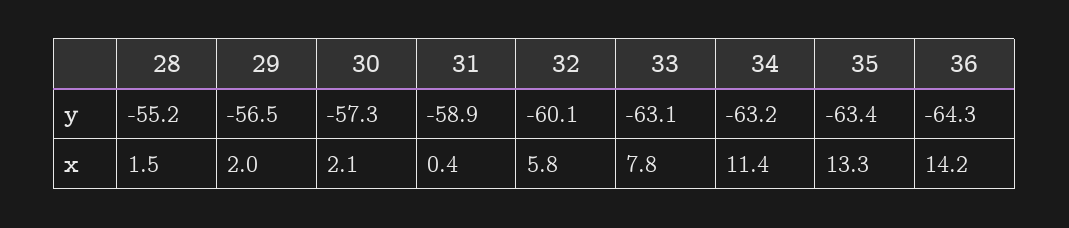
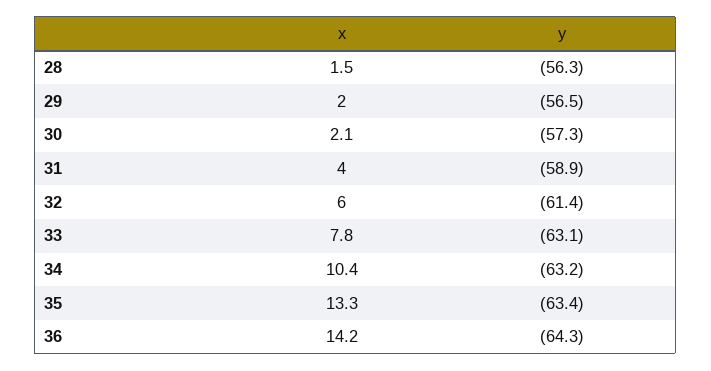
28, y: -55.2 -> -56.3
32, y: -60.1 -> -61.4
31, x: 0.4 -> 4
32, x: 5.8 -> 6
34, x: 11.4 -> 10.4

